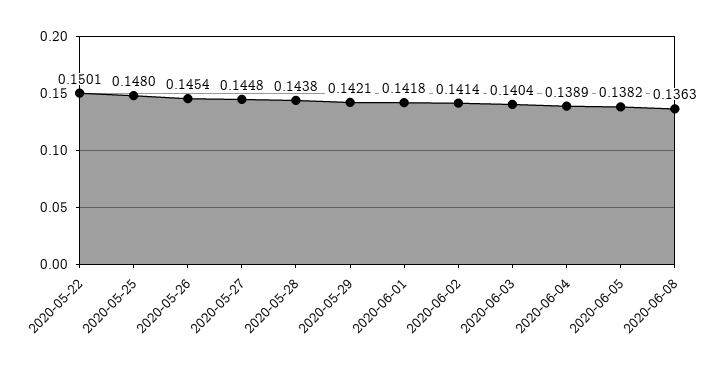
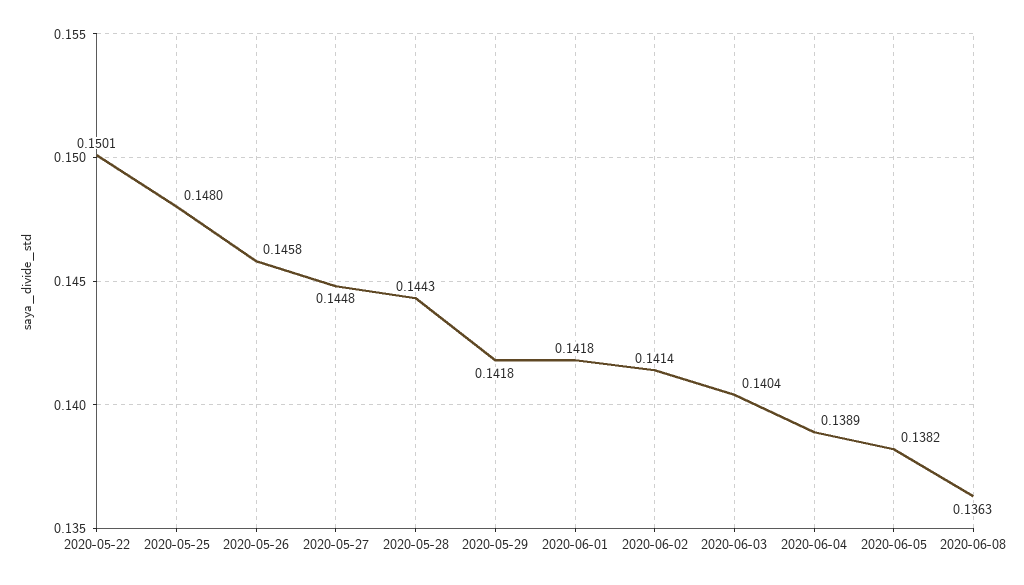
2020-05-26: 0.1454 -> 0.1458
2020-05-28: 0.1438 -> 0.1443
2020-05-29: 0.1421 -> 0.1418

